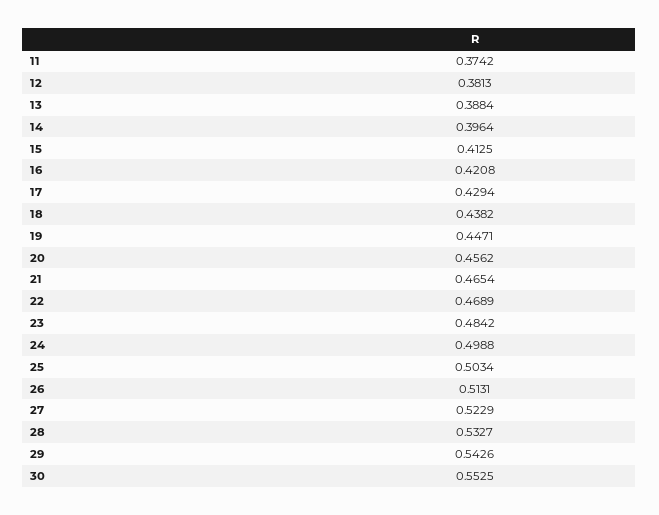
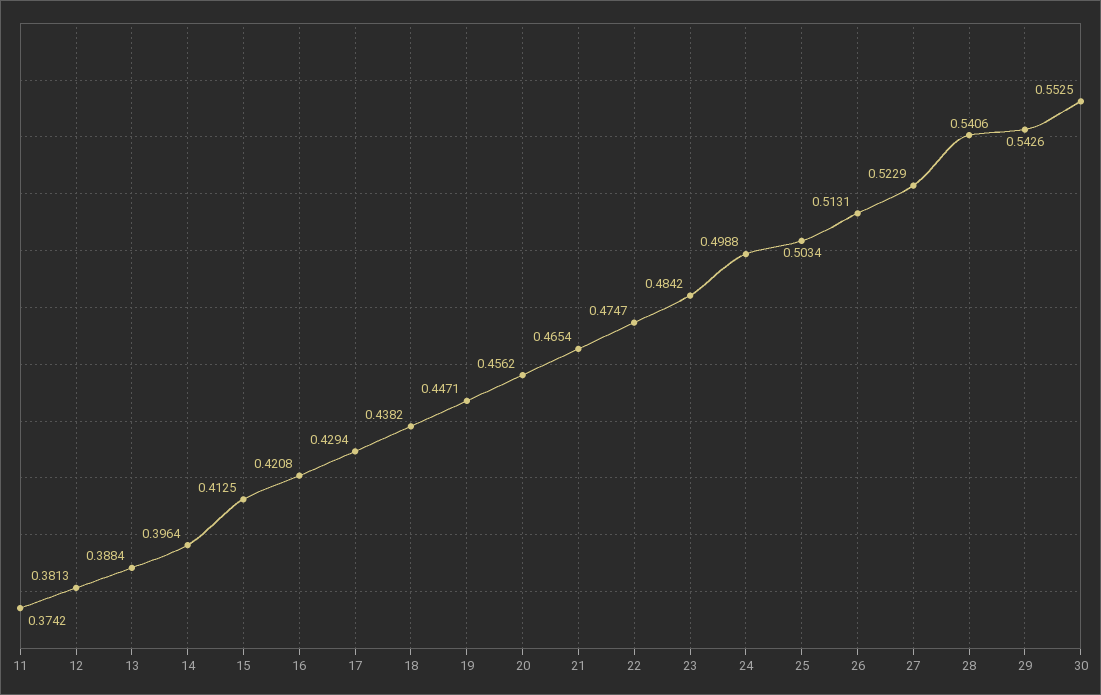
22: 0.4689 -> 0.4747
28: 0.5327 -> 0.5406

